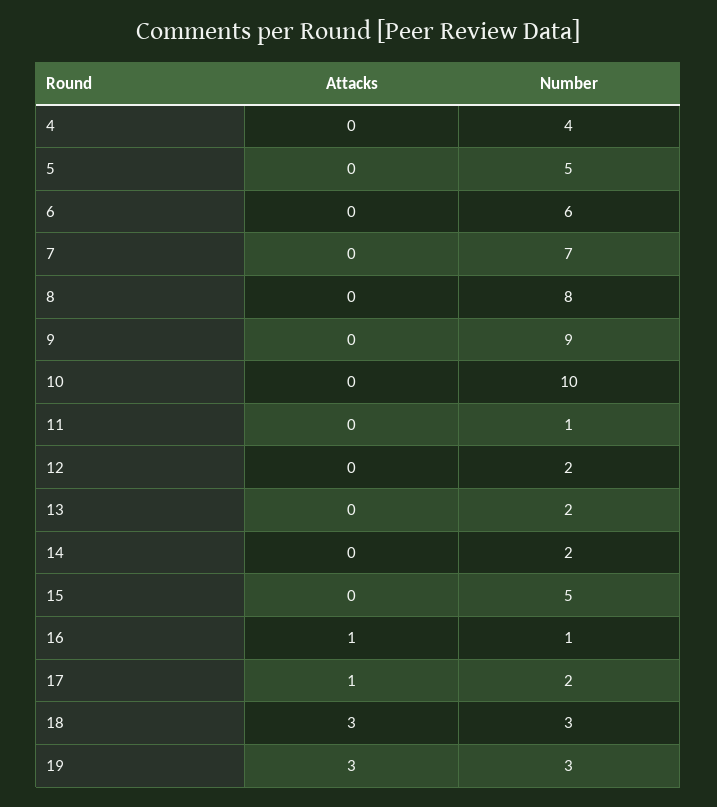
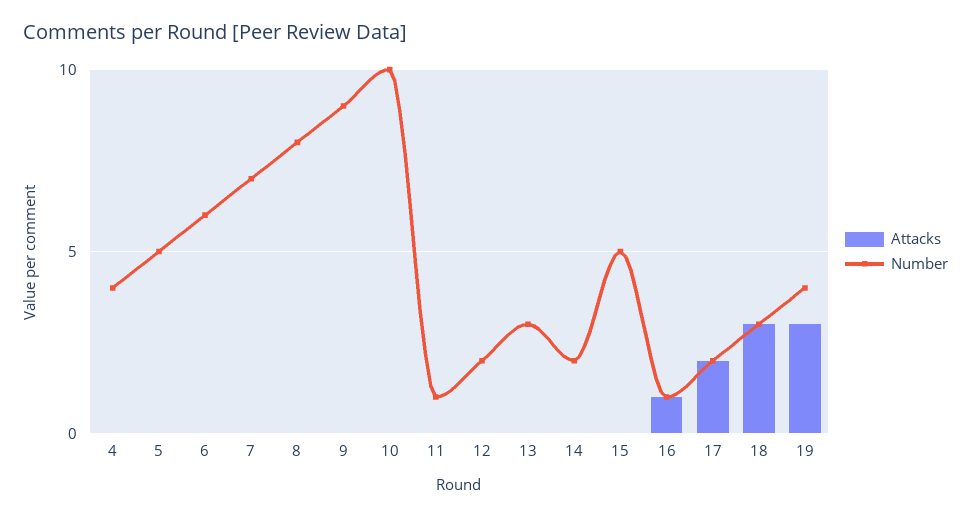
Number, 13: 2 -> 3
Attacks, 17: 1 -> 2
Number, 19: 3 -> 4

